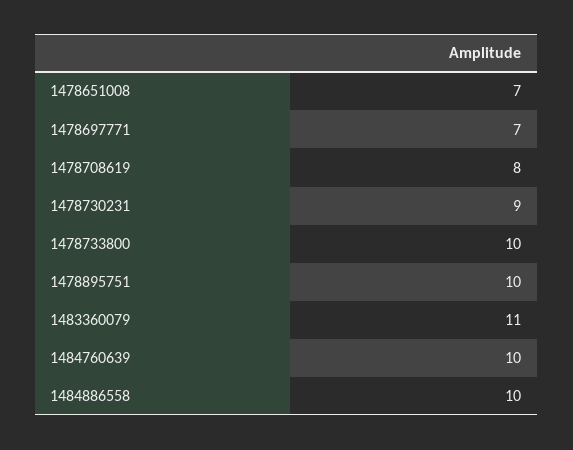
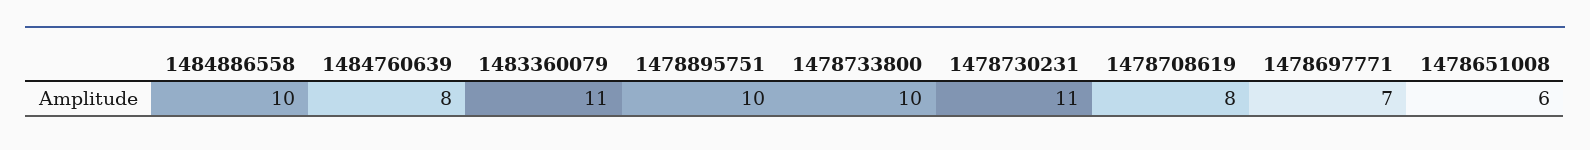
1478651008: 7 -> 6
1478730231: 9 -> 11
1484760639: 10 -> 8

